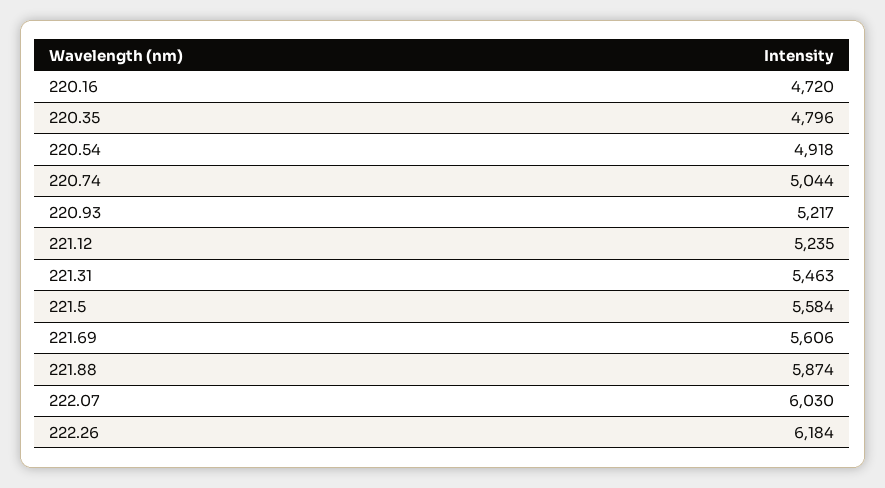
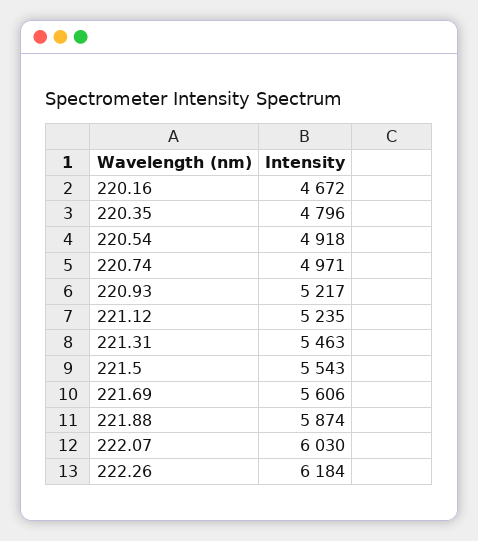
220.16: 4720 -> 4672
220.74: 5044 -> 4971
221.5: 5584 -> 5543

